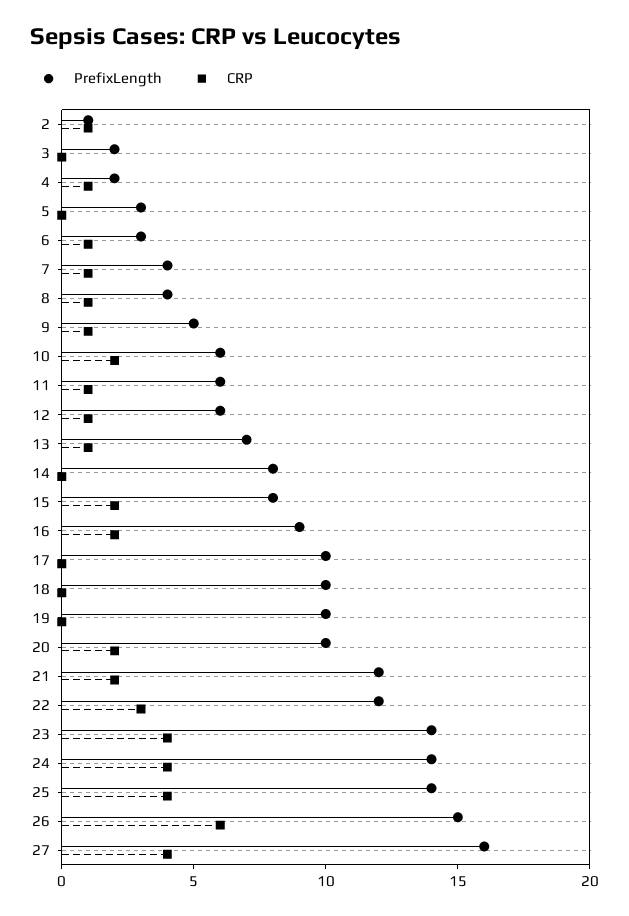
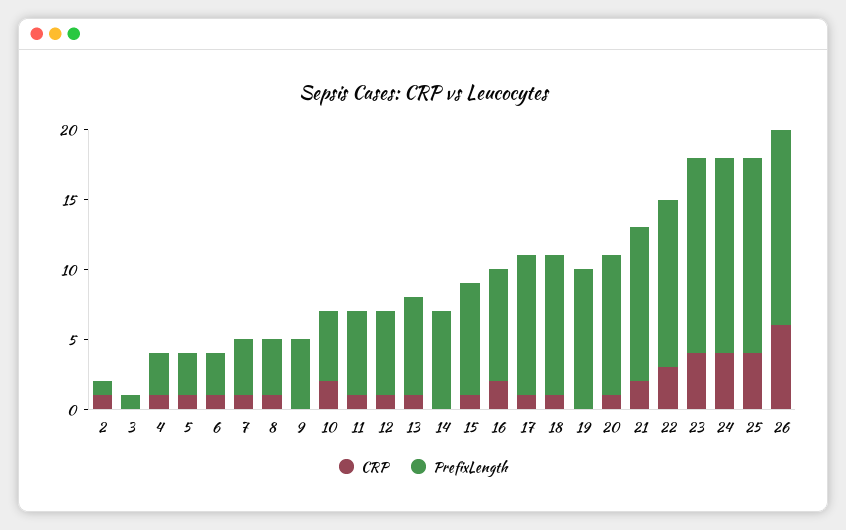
PrefixLength, 3: 2 -> 1
PrefixLength, 4: 2 -> 3
CRP, 5: 0 -> 1
CRP, 9: 1 -> 0
PrefixLength, 10: 6 -> 5
PrefixLength, 14: 8 -> 7
CRP, 15: 2 -> 1
PrefixLength, 16: 9 -> 8
CRP, 17: 0 -> 1
CRP, 18: 0 -> 1
CRP, 20: 2 -> 1
PrefixLength, 21: 12 -> 11
PrefixLength, 26: 15 -> 14
PrefixLength, 27: 16 -> none
CRP, 27: 4 -> none

